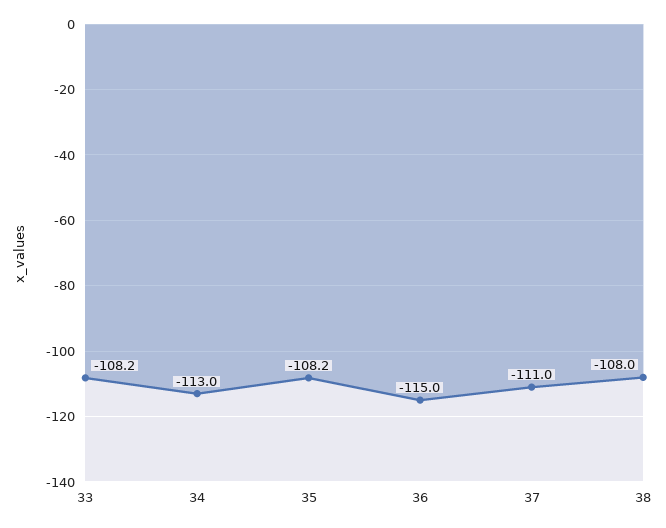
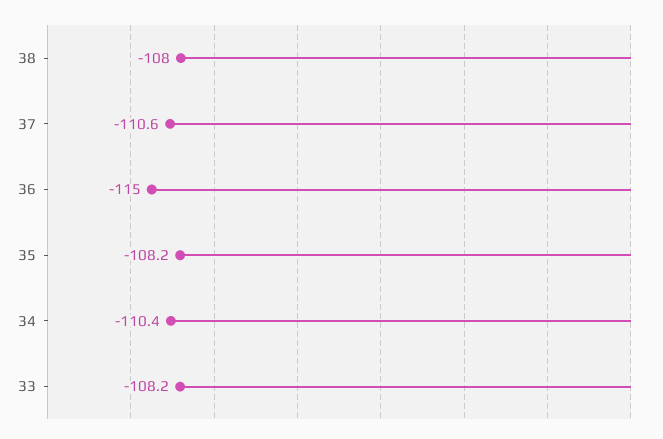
34: -113 -> -110.4
37: -111 -> -110.6

